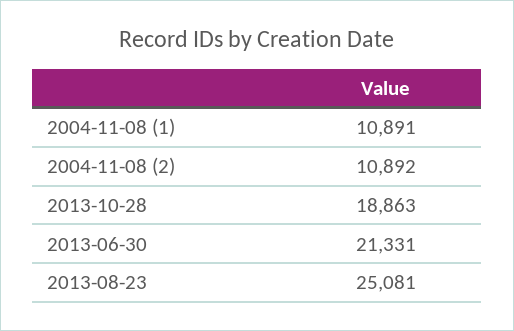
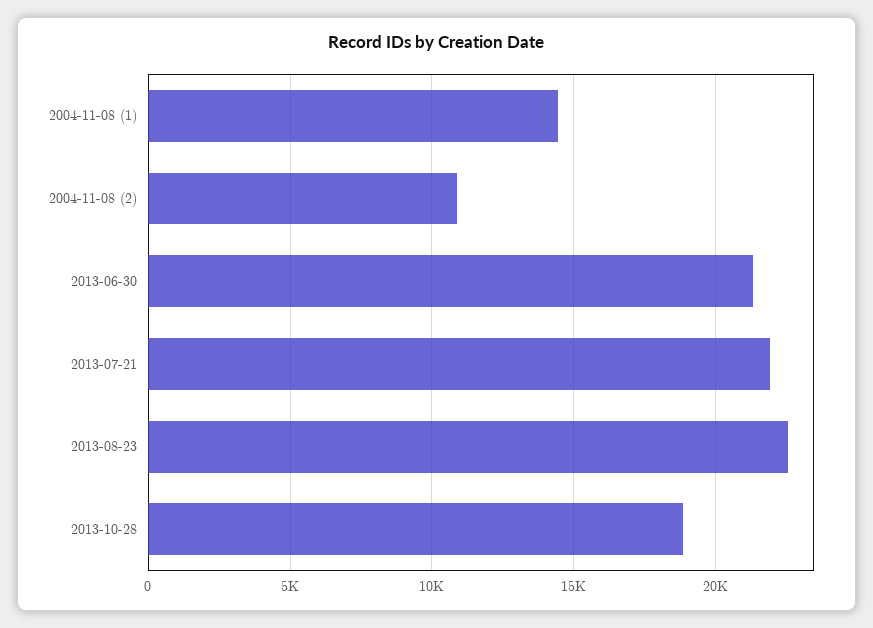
2004-11-08 (1): 10891 -> 14500
2013-08-23: 25081 -> 22500
2013-07-21: none -> 22000

